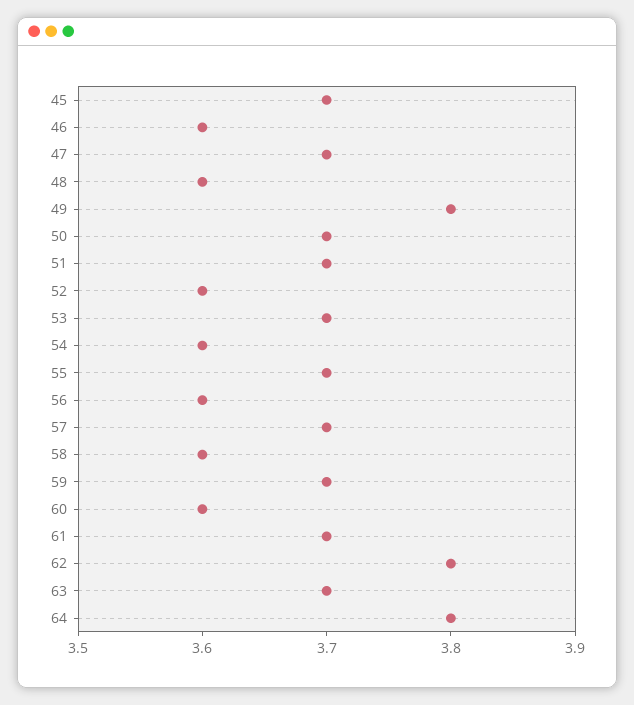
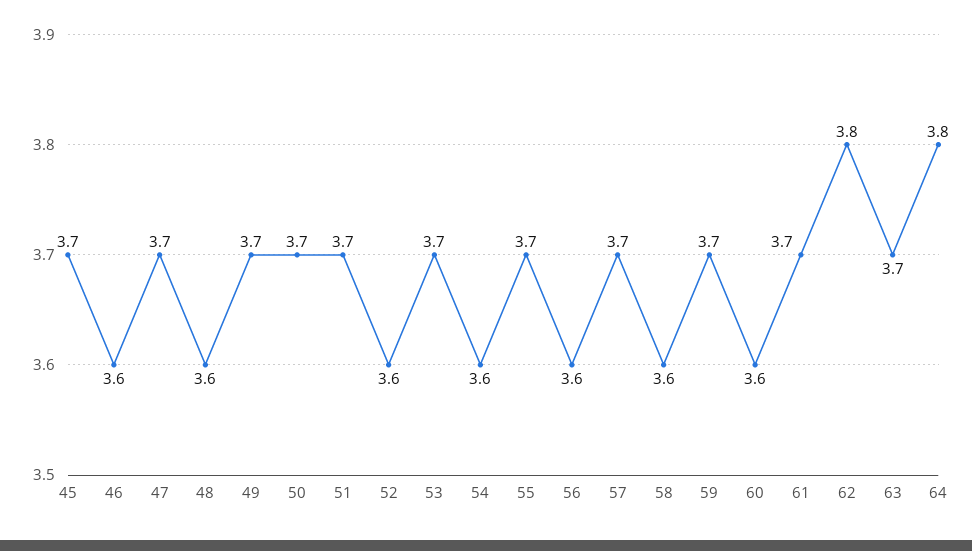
49: 3.8 -> 3.7

